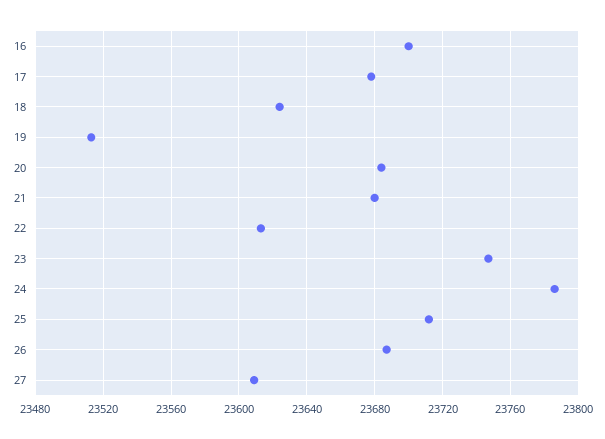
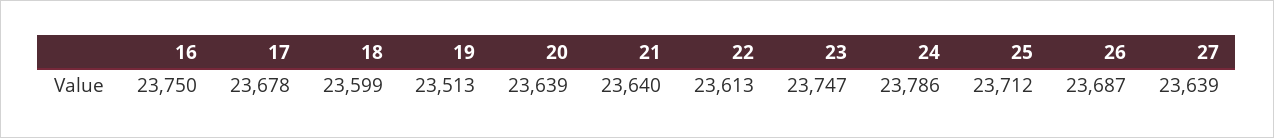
16: 23700 -> 23750
18: 23625 -> 23599
20: 23685 -> 23639
21: 23680 -> 23640
27: 23610 -> 23639

